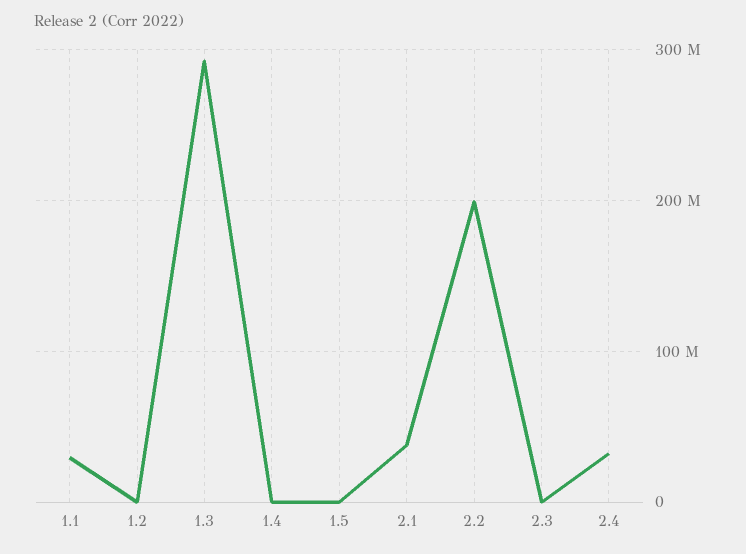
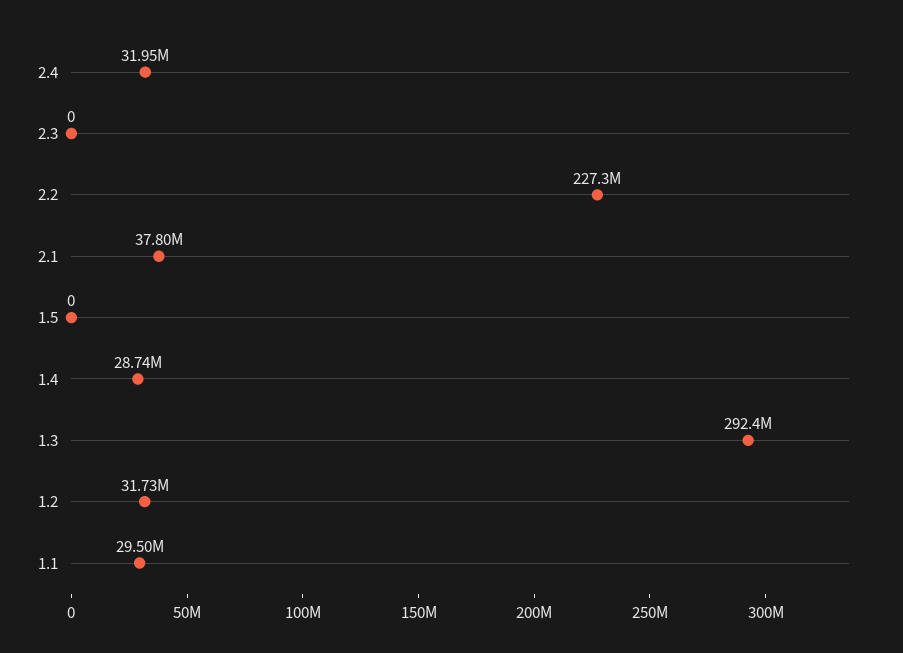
1.2: 0 -> 31730000
1.4: 0 -> 28740000
2.2: 200000000 -> 227300000

